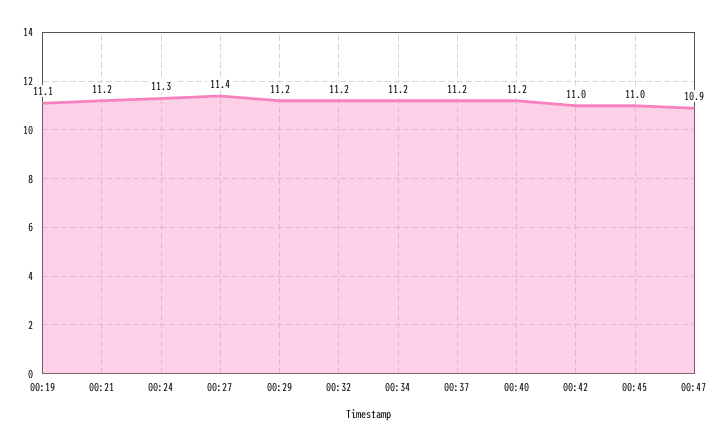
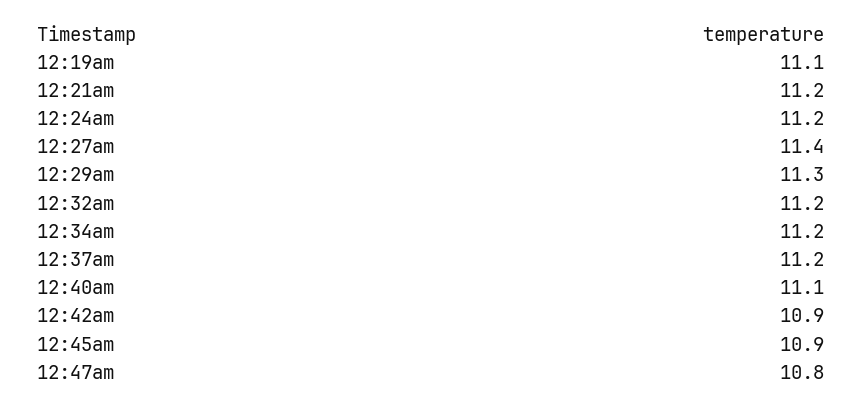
00:24: 11.3 -> 11.2
00:29: 11.2 -> 11.3
00:40: 11.2 -> 11.1
00:42: 11 -> 10.9
00:45: 11 -> 10.9
00:47: 10.9 -> 10.8

